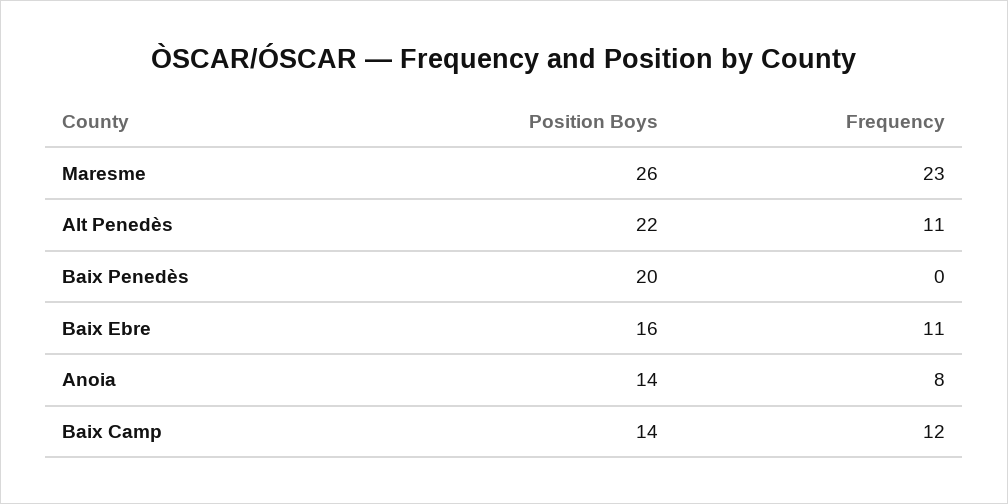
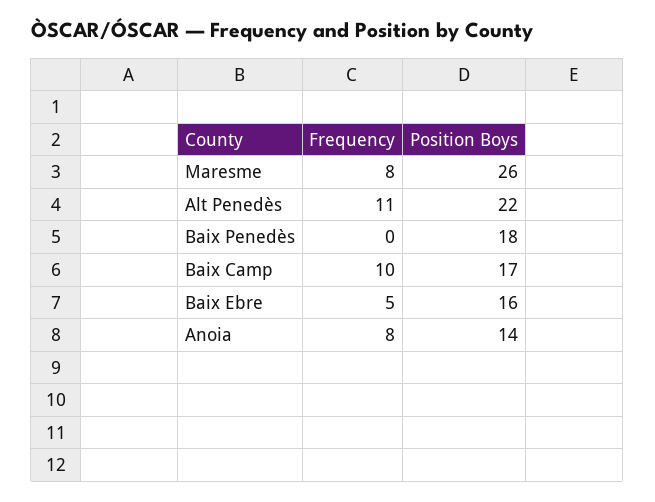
Frequency, Maresme: 23 -> 8
Position Boys, Baix Penedès: 20 -> 18
Frequency, Baix Ebre: 11 -> 5
Position Boys, Baix Camp: 14 -> 17
Frequency, Baix Camp: 12 -> 10

